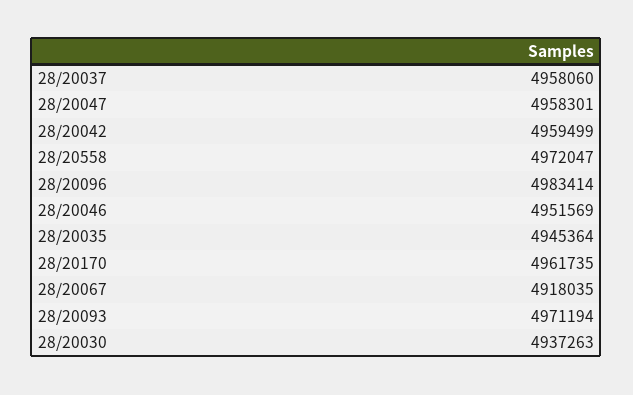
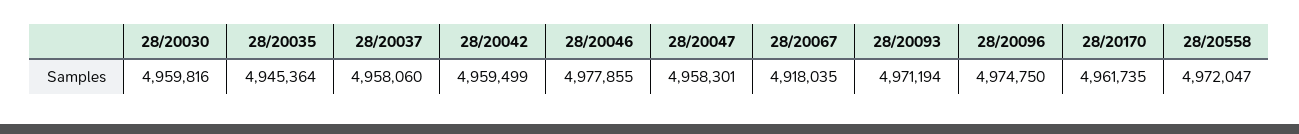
28/20096: 4983414 -> 4974750
28/20046: 4951569 -> 4977855
28/20030: 4937263 -> 4959816

